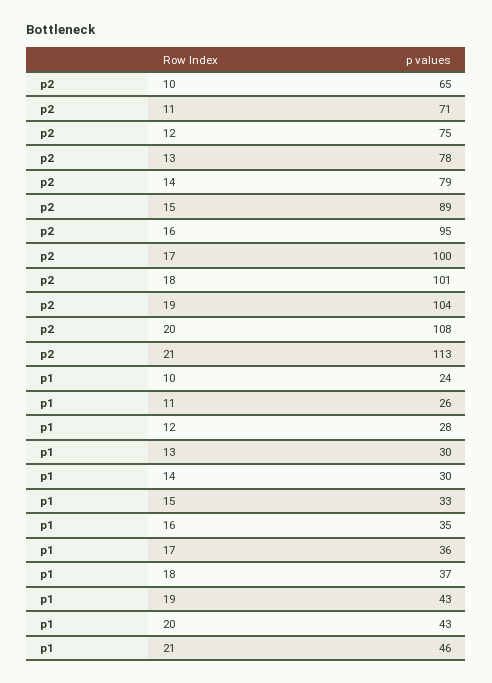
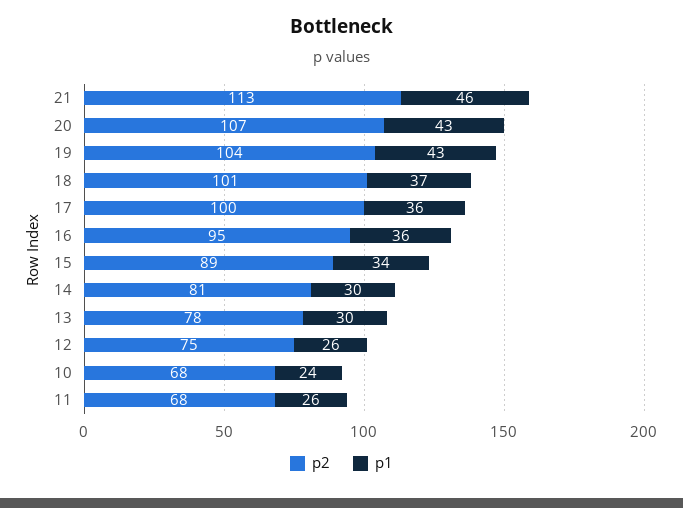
p2, 10: 65 -> 68
p2, 11: 71 -> 68
p2, 14: 79 -> 81
p2, 20: 108 -> 107
p1, 12: 28 -> 26
p1, 15: 33 -> 34
p1, 16: 35 -> 36

